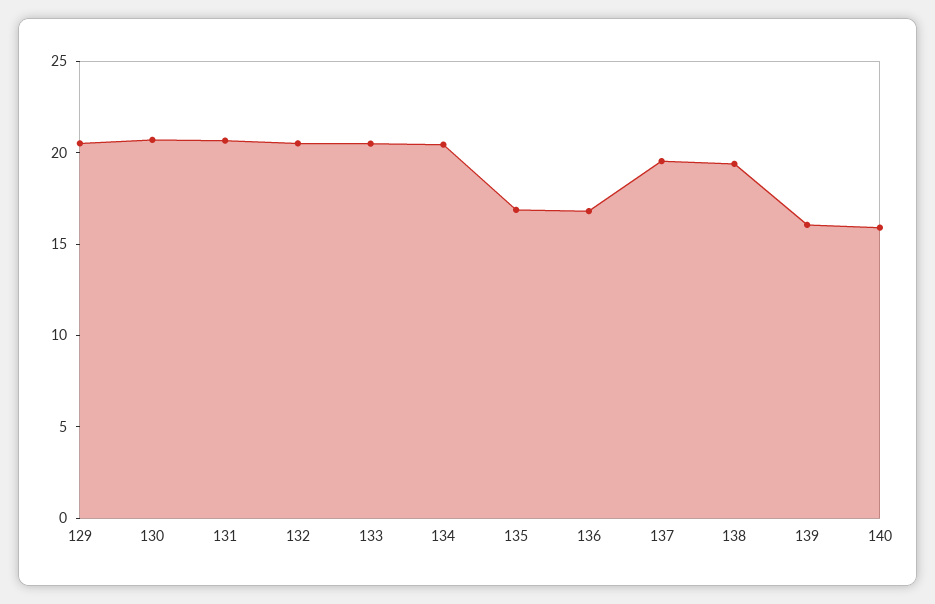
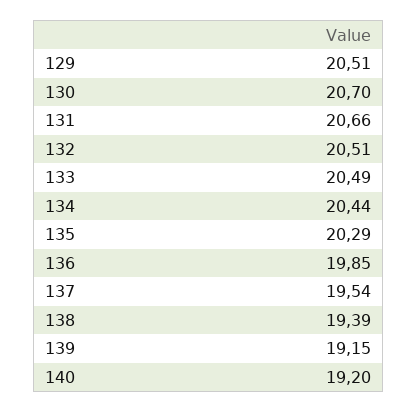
135: 17 -> 20.29
136: 17 -> 19.85
139: 16 -> 19.15
140: 16 -> 19.2

